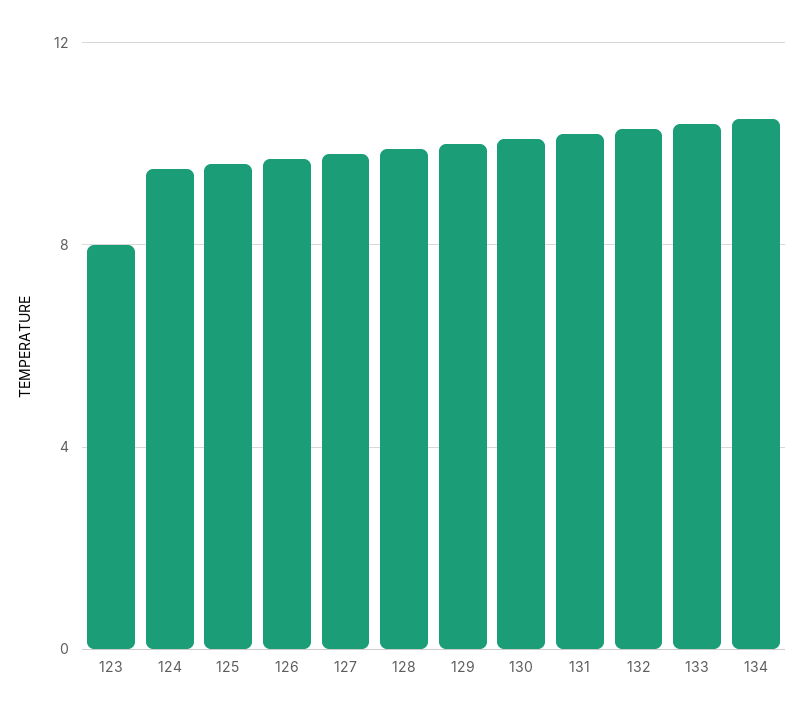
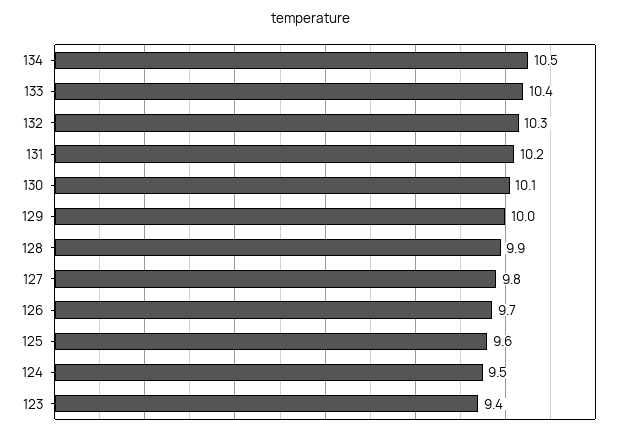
123: 8 -> 9.4

